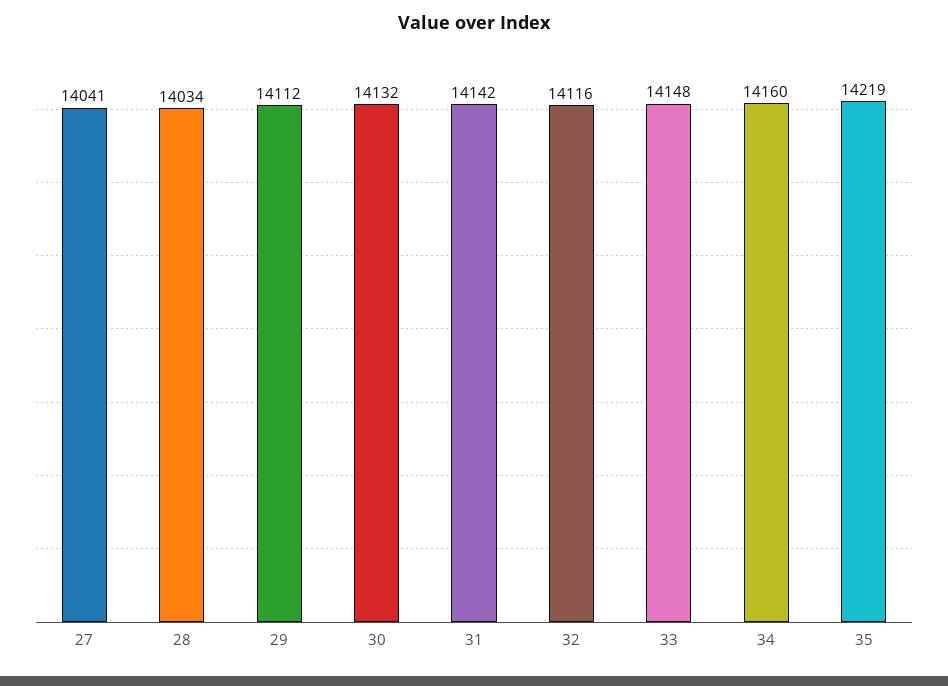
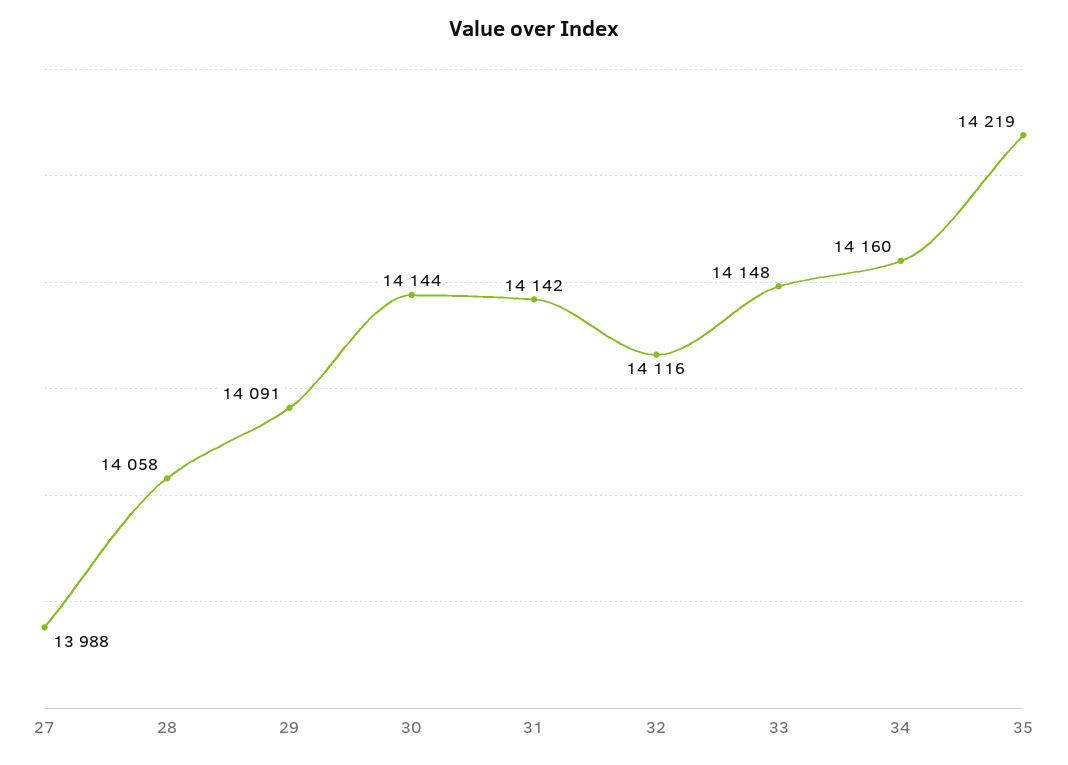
27: 14041 -> 13988
28: 14034 -> 14058
29: 14112 -> 14091
30: 14132 -> 14144

